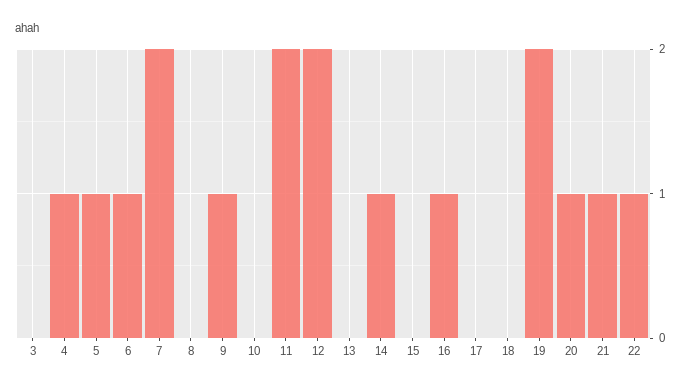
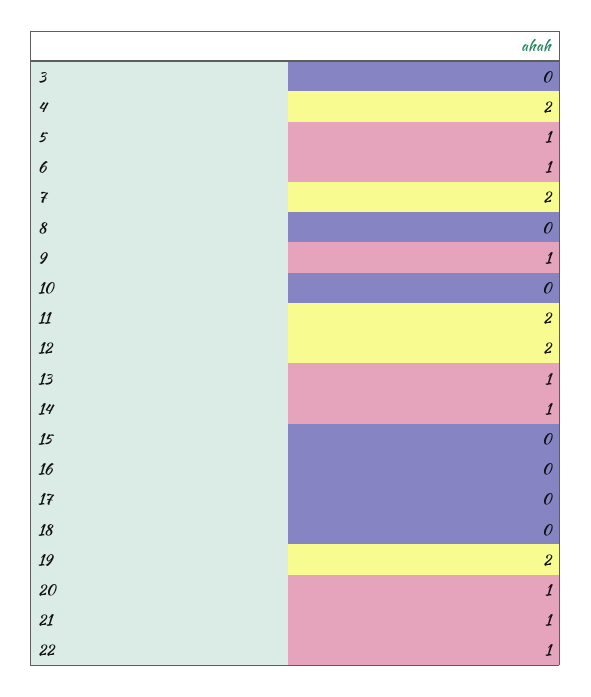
4: 1 -> 2
13: 0 -> 1
16: 1 -> 0

